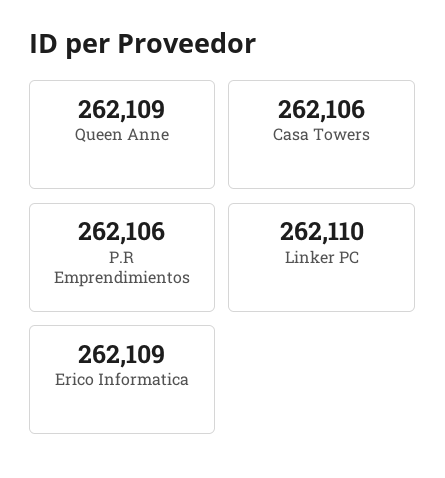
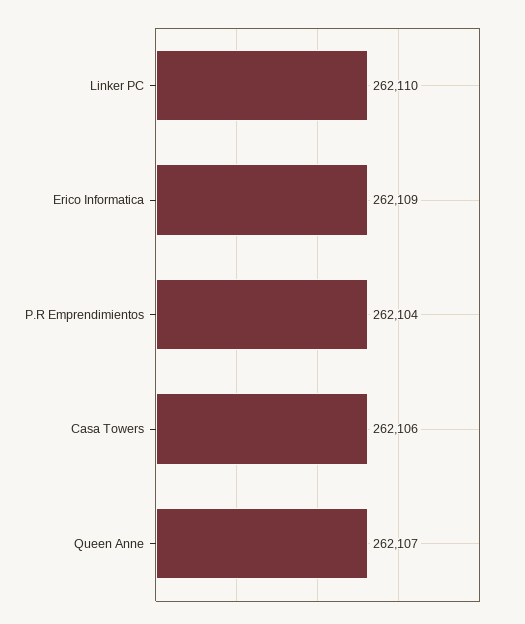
Queen Anne: 262109 -> 262107
P.R Emprendimientos: 262106 -> 262104

